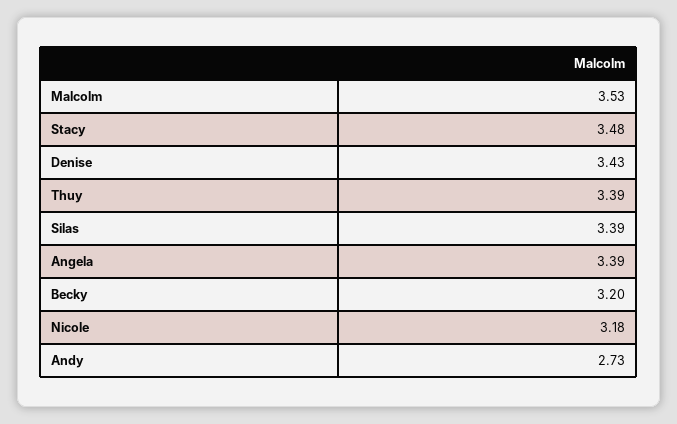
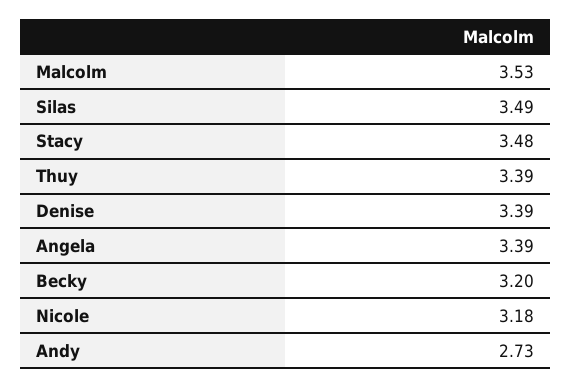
Denise: 3.43 -> 3.39
Silas: 3.39 -> 3.49

